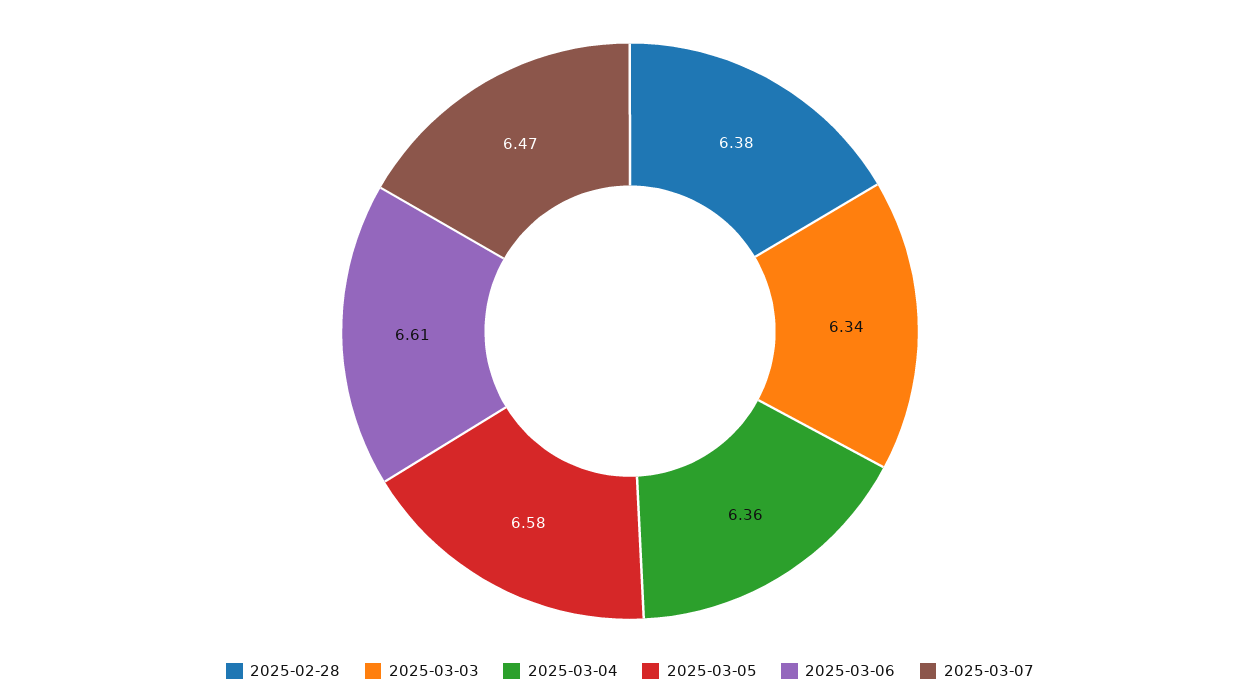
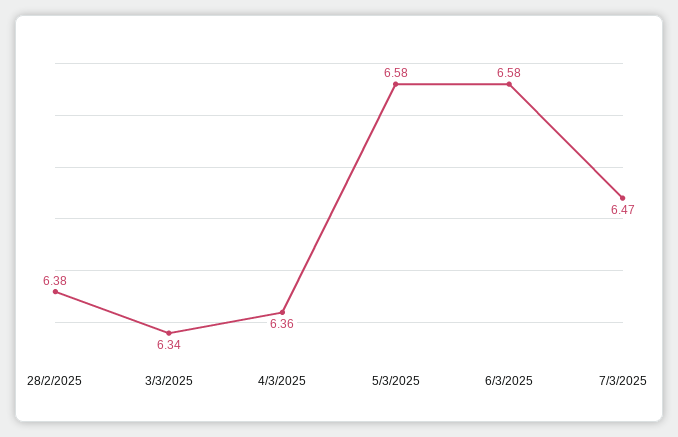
2025-03-06: 6.61 -> 6.58

